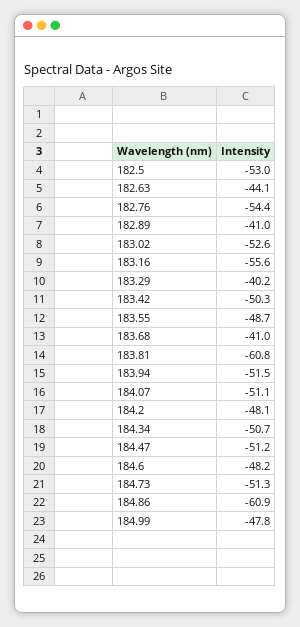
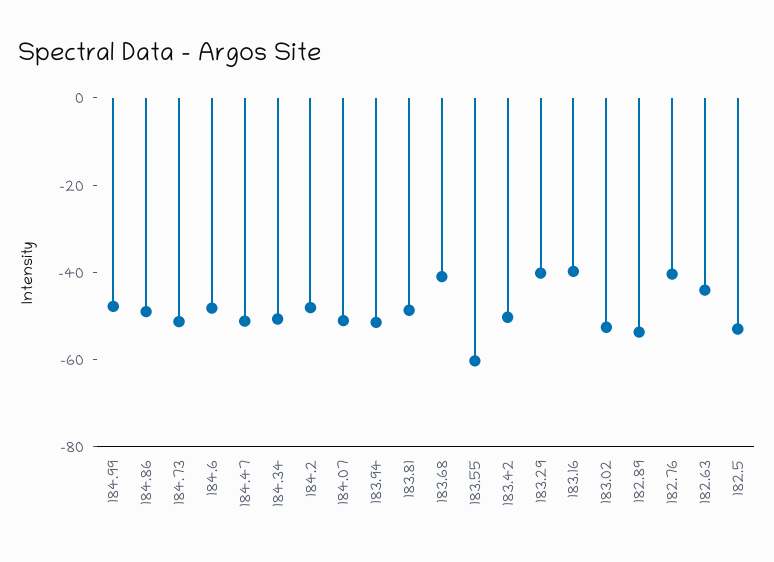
182.76: -54.4 -> -40
182.89: -41 -> -55
183.16: -55.6 -> -40
183.55: -48.7 -> -60
183.81: -60.8 -> -50
184.86: -60.9 -> -50

